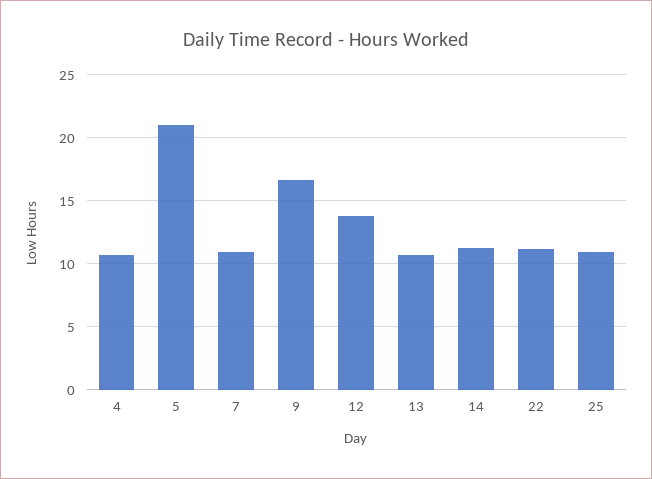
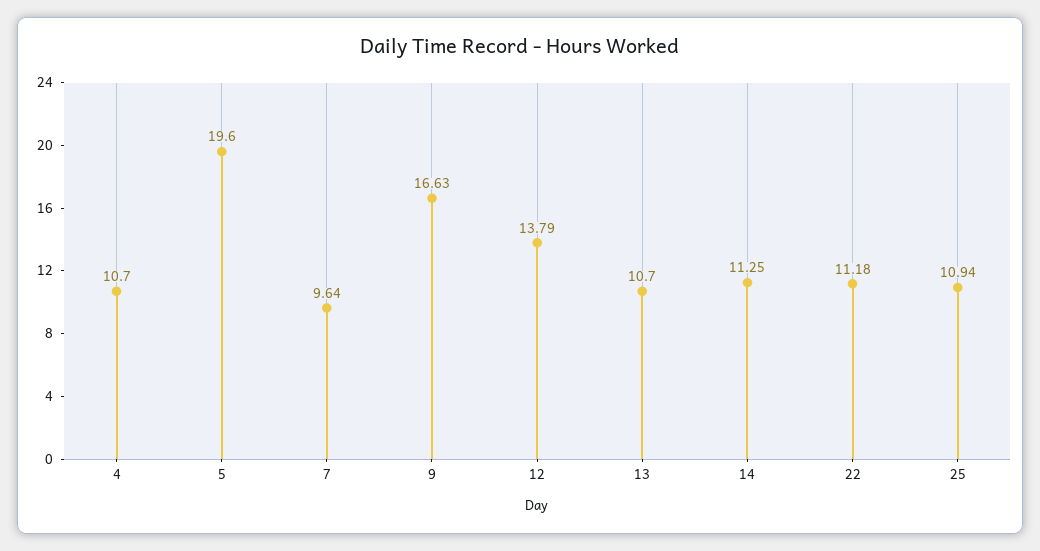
5: 21 -> 19.6
7: 11 -> 9.64

